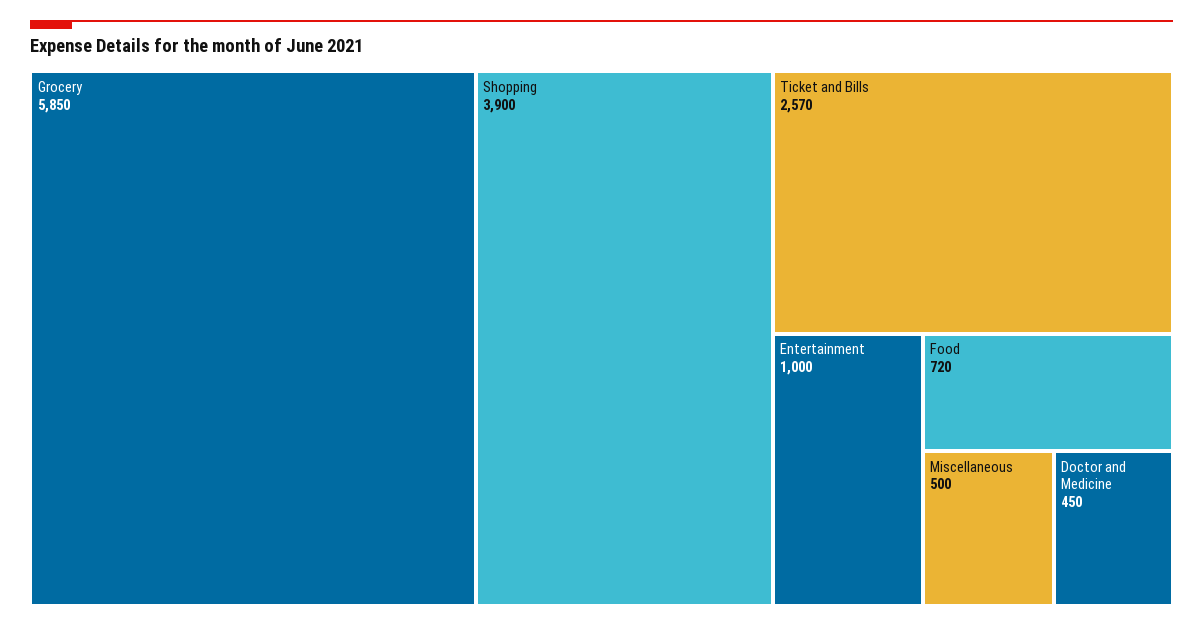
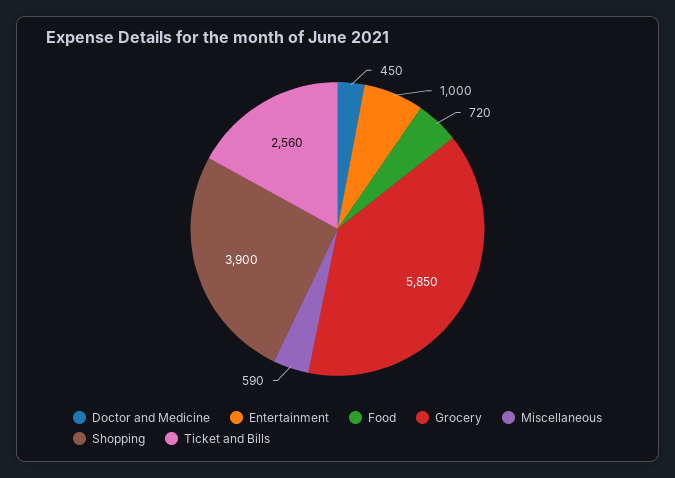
Ticket and Bills: 2570 -> 2560
Miscellaneous: 500 -> 590

